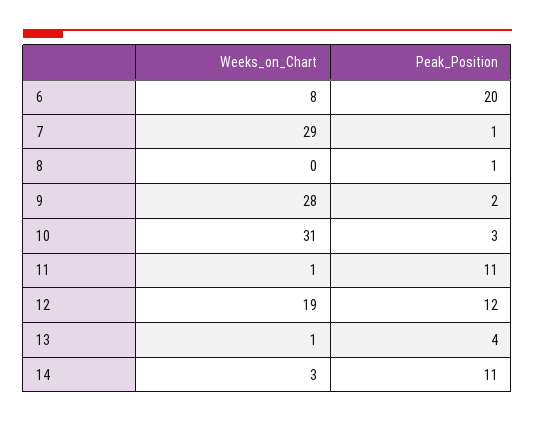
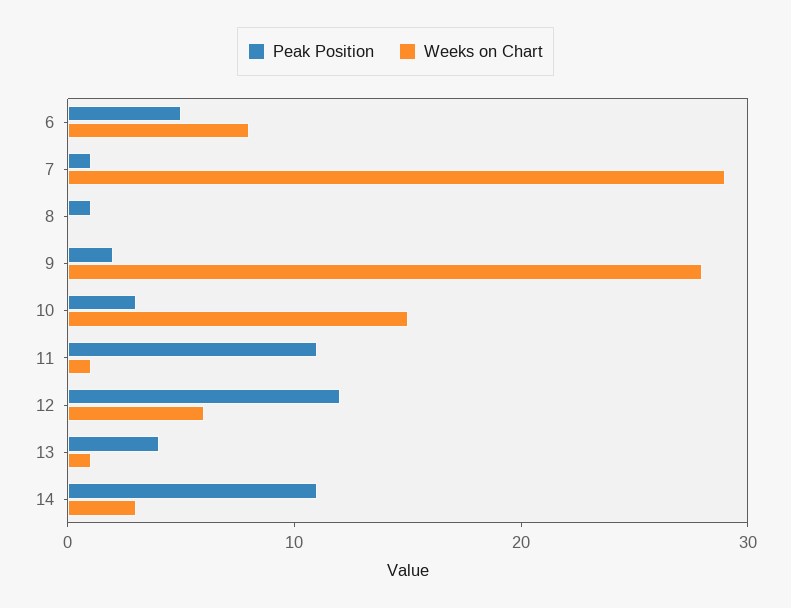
Peak_Position, 6: 20 -> 5
Weeks_on_Chart, 10: 31 -> 15
Weeks_on_Chart, 12: 19 -> 6

